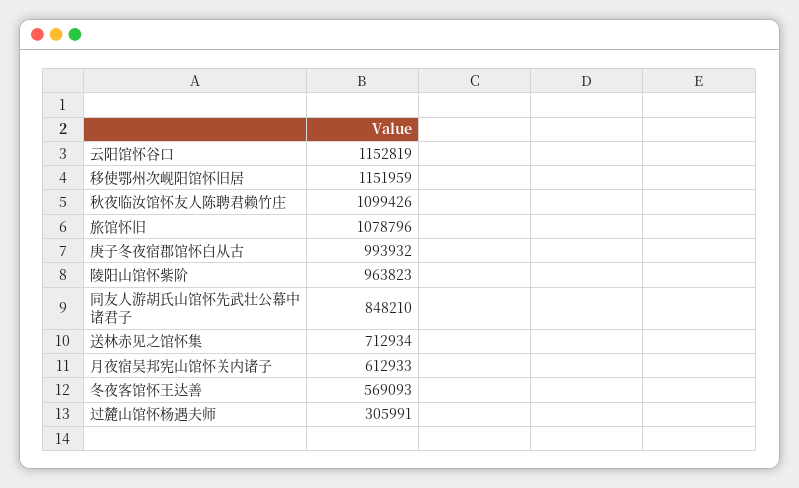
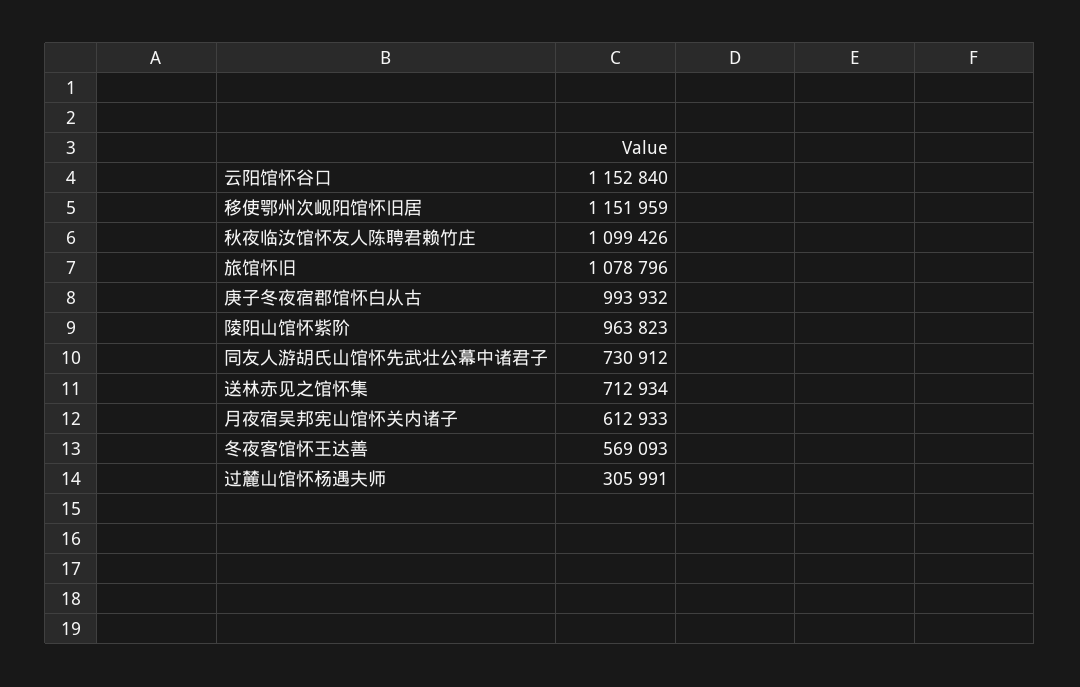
云阳馆怀谷口: 1152819 -> 1152840
同友人游胡氏山馆怀先武壮公幕中诸君子: 848210 -> 730912

